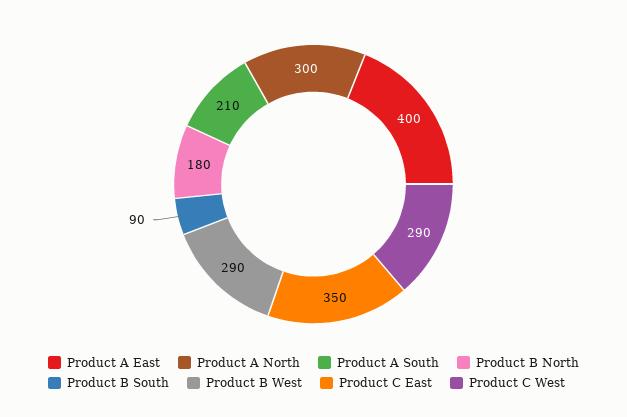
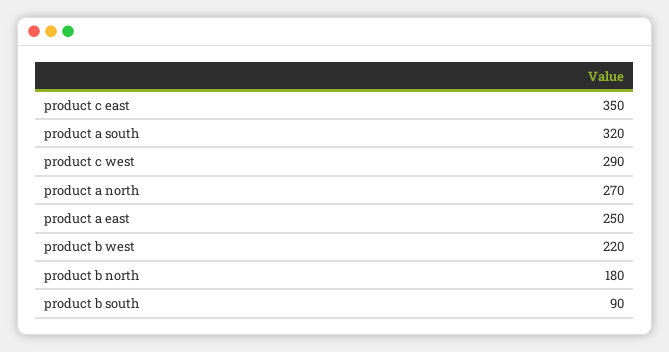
Product A East: 400 -> 250
Product A North: 300 -> 270
Product A South: 210 -> 320
Product B West: 290 -> 220

